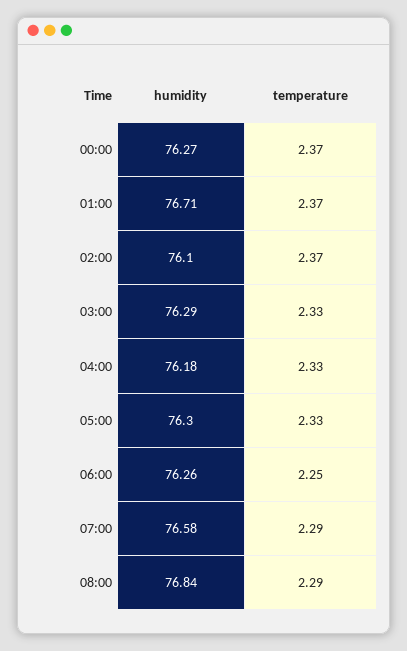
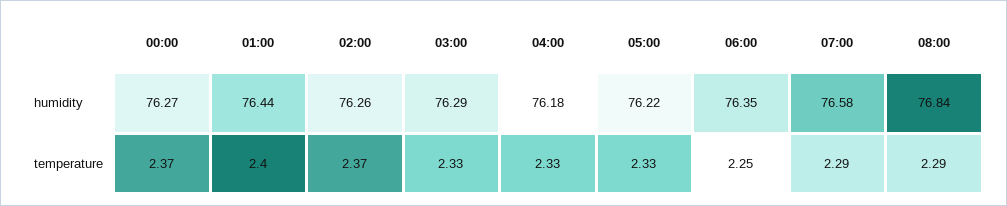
humidity, 01:00: 76.71 -> 76.44
temperature, 01:00: 2.37 -> 2.4
humidity, 02:00: 76.1 -> 76.26
humidity, 05:00: 76.3 -> 76.22
humidity, 06:00: 76.26 -> 76.35

